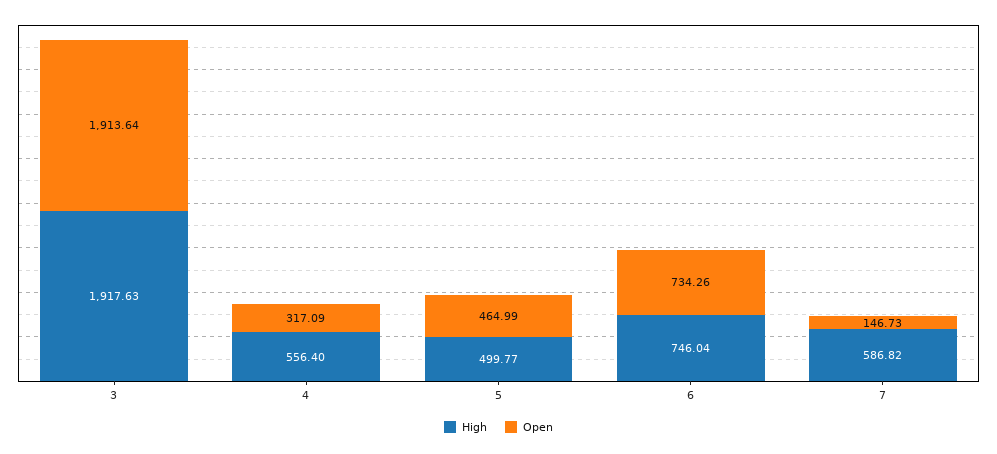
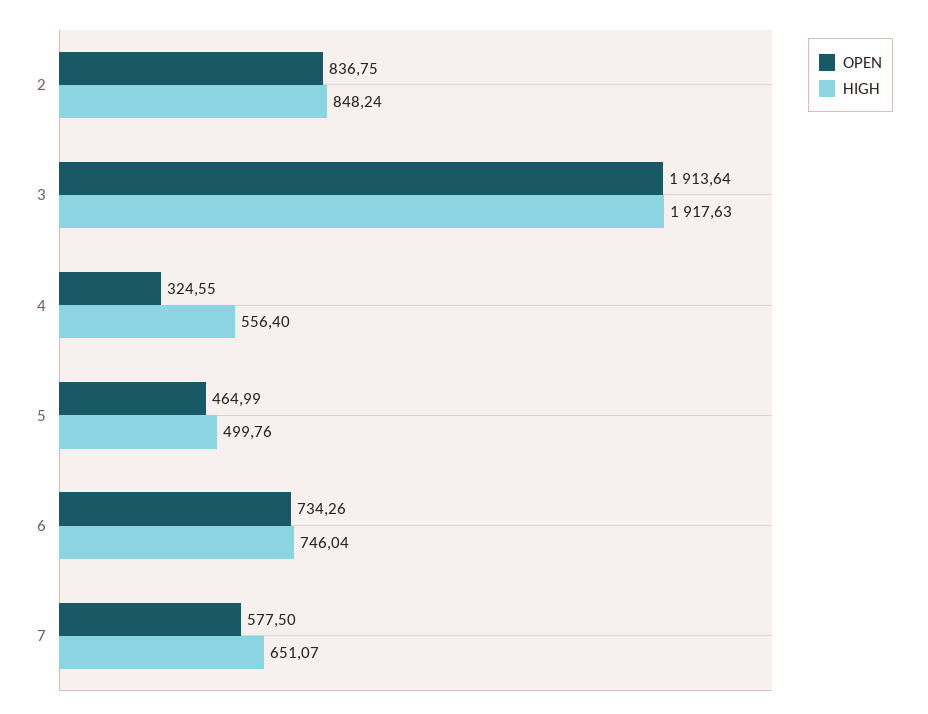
Open, 4: 317.09 -> 324.55
High, 5: 499.77 -> 499.76
High, 7: 586.82 -> 651.07
Open, 7: 146.73 -> 577.5
Open, 2: none -> 836.75
High, 2: none -> 848.24

